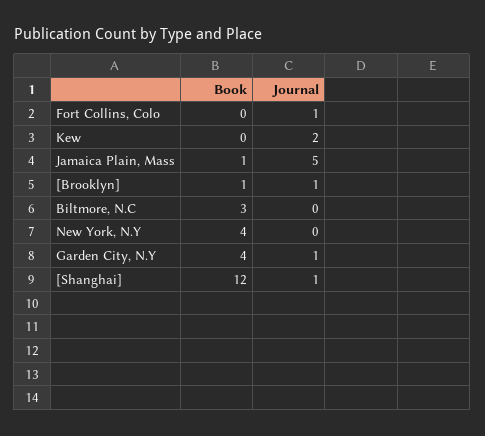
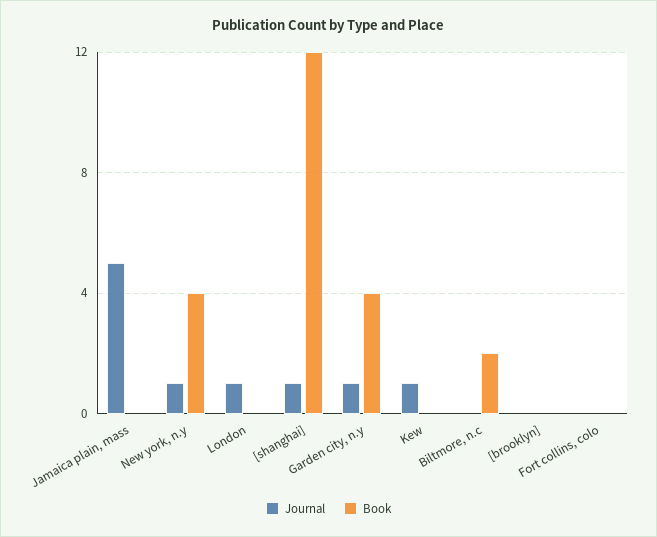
Journal, Fort Collins, Colo: 1 -> 0
Journal, Kew: 2 -> 1
Book, Jamaica Plain, Mass: 1 -> 0
Book, [Brooklyn]: 1 -> 0
Journal, [Brooklyn]: 1 -> 0
Book, Biltmore, N.C: 3 -> 2
Journal, New York, N.Y: 0 -> 1
Journal, London: none -> 1
Book, London: none -> 0

